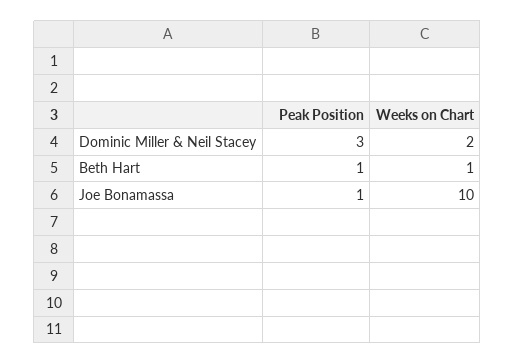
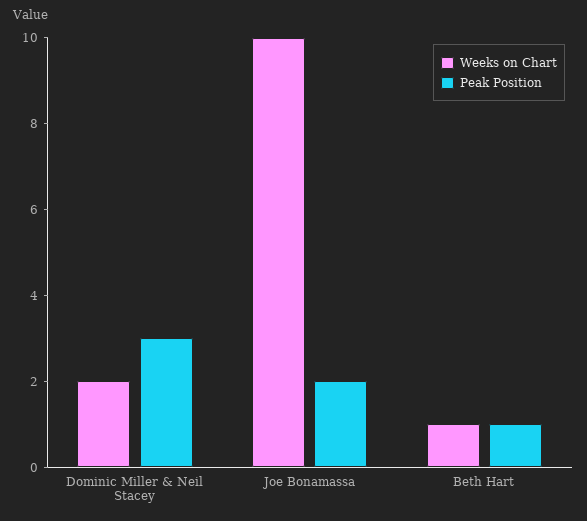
Peak Position, Joe Bonamassa: 1 -> 2

